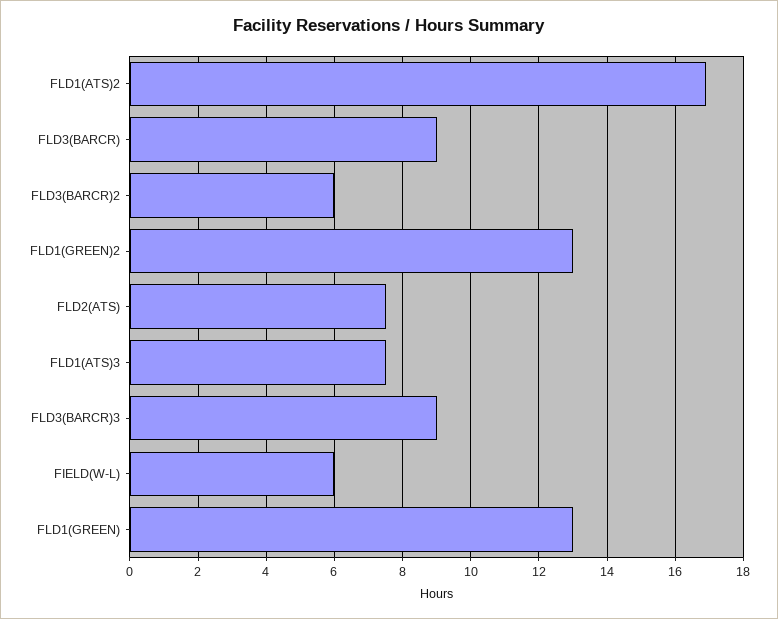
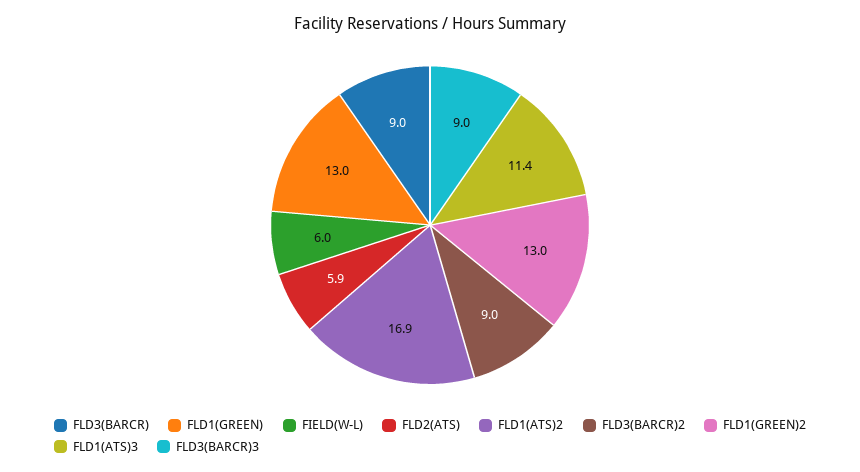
FLD3(BARCR)2: 6 -> 9
FLD2(ATS): 7.5 -> 5.9
FLD1(ATS)3: 7.5 -> 11.4

